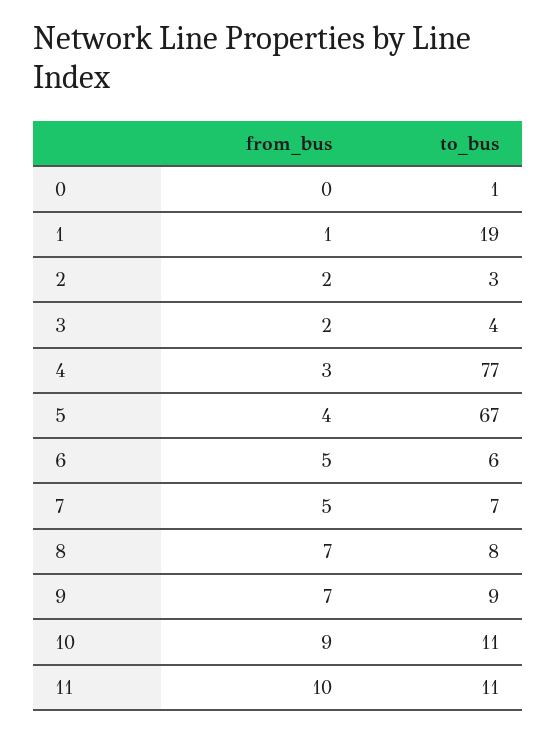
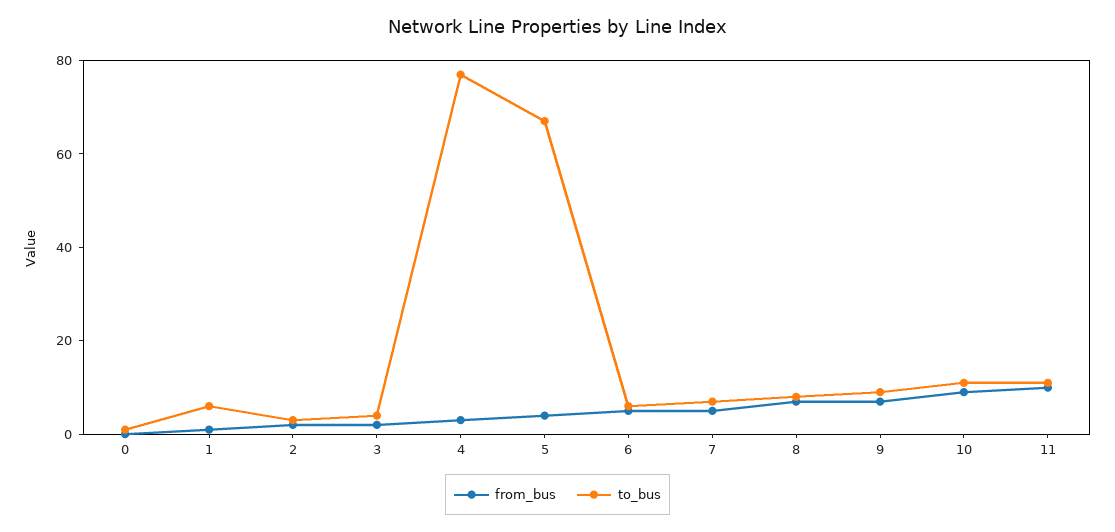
to_bus, 1: 19 -> 5

